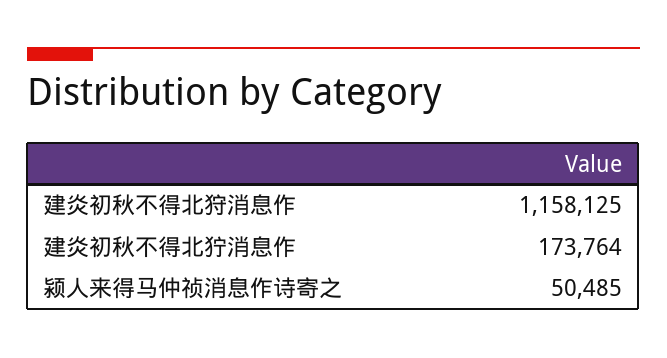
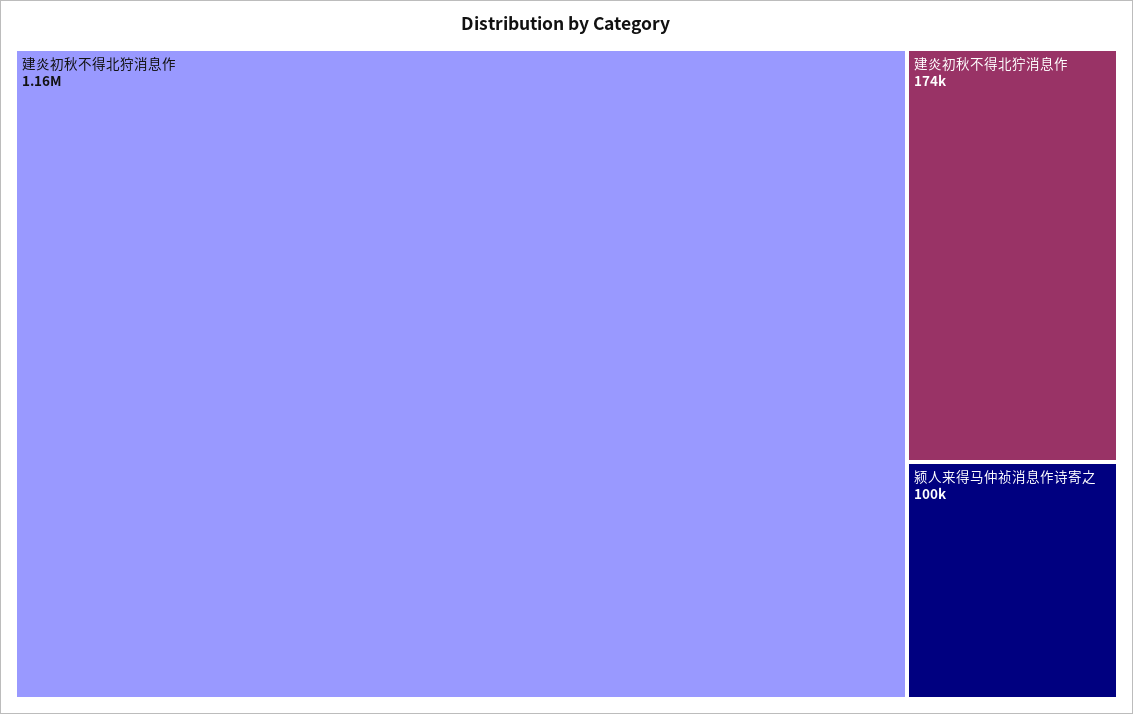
颍人来得马仲祯消息作诗寄之: 50485 -> 100000

